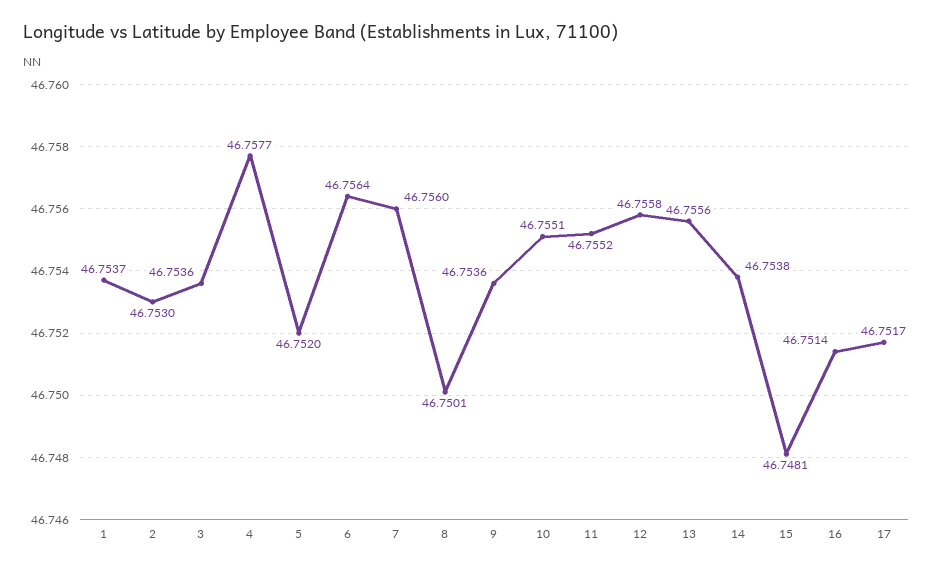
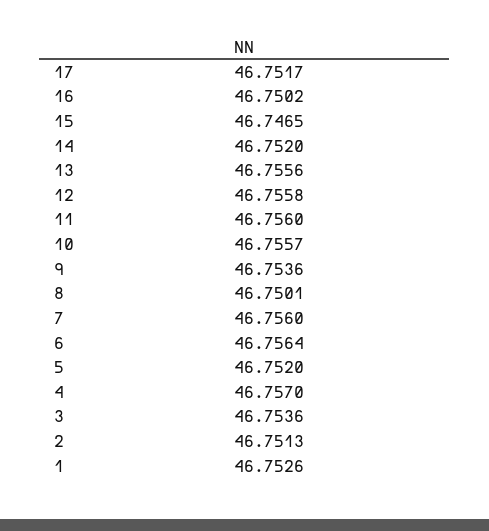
1: 46.7537 -> 46.7526
2: 46.753 -> 46.7513
4: 46.7577 -> 46.757
10: 46.7551 -> 46.7557
11: 46.7552 -> 46.756
14: 46.7538 -> 46.752
15: 46.7481 -> 46.7465
16: 46.7514 -> 46.7502

